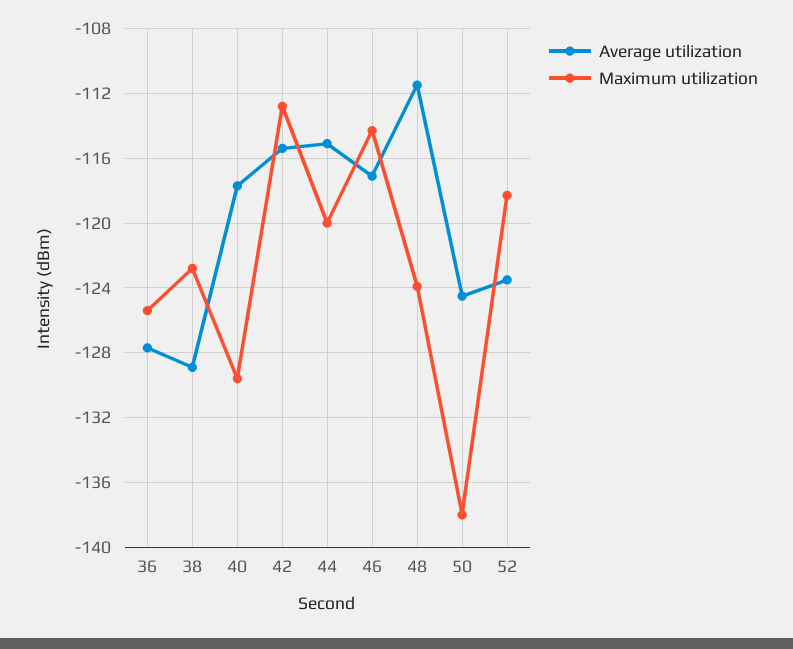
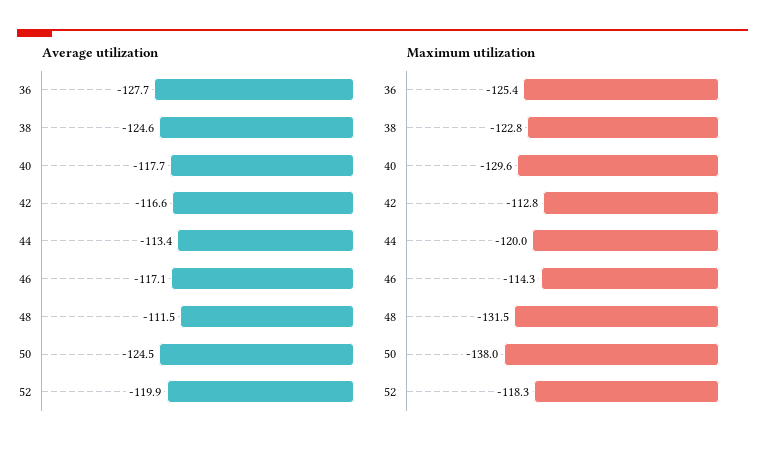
Average utilization, 38: -129 -> -124.6
Average utilization, 42: -115.5 -> -116.6
Average utilization, 44: -115 -> -113.4
Maximum utilization, 48: -124 -> -131.5
Average utilization, 52: -123.5 -> -119.9

